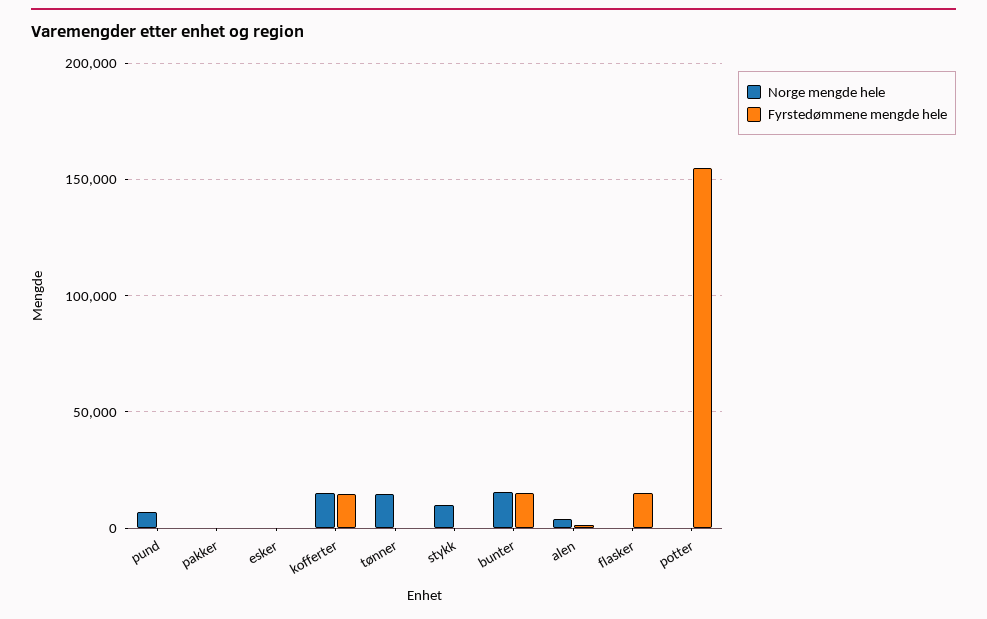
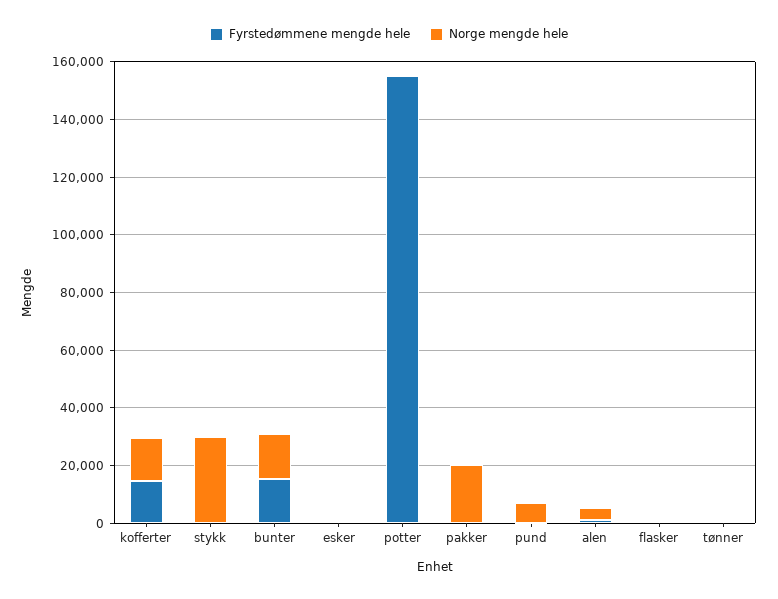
Norge mengde hele, pakker: 0 -> 20000
Norge mengde hele, tønner: 15000 -> 0
Norge mengde hele, stykk: 10000 -> 30000
Fyrstedømmene mengde hele, flasker: 15000 -> 0

